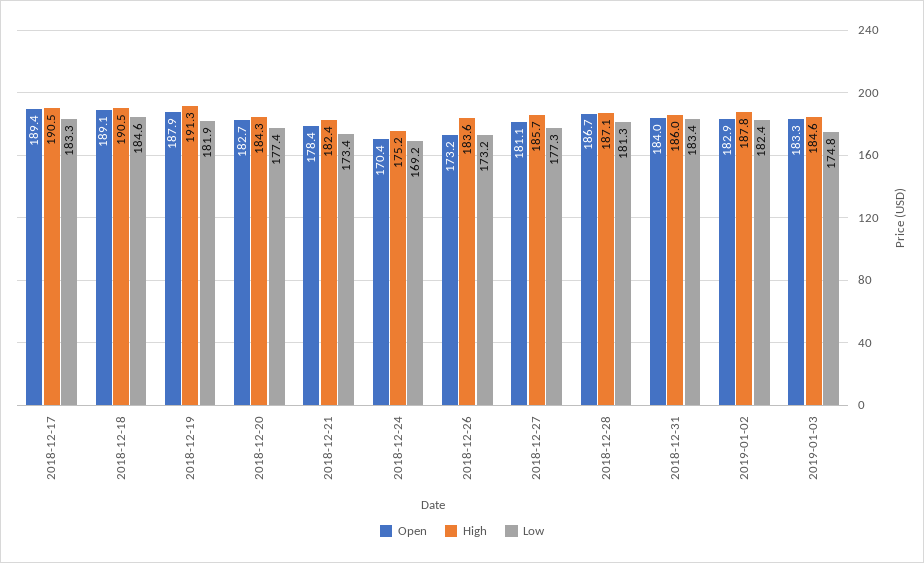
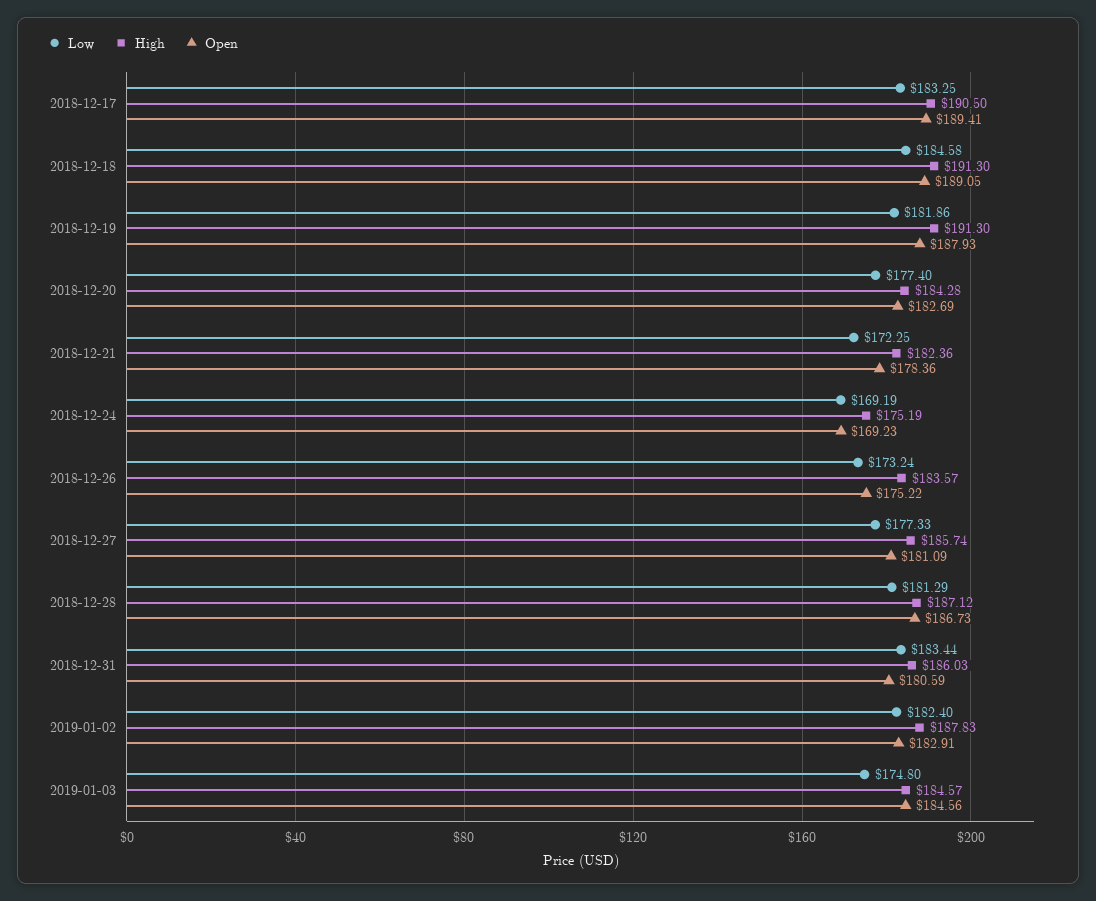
High, 2018-12-18: 190.5 -> 191.3
Low, 2018-12-21: 173.4 -> 172.25
Open, 2018-12-24: 170.4 -> 169.23
Open, 2018-12-26: 173.2 -> 175.22
Open, 2018-12-31: 184 -> 180.59
Open, 2019-01-03: 183.3 -> 184.56

